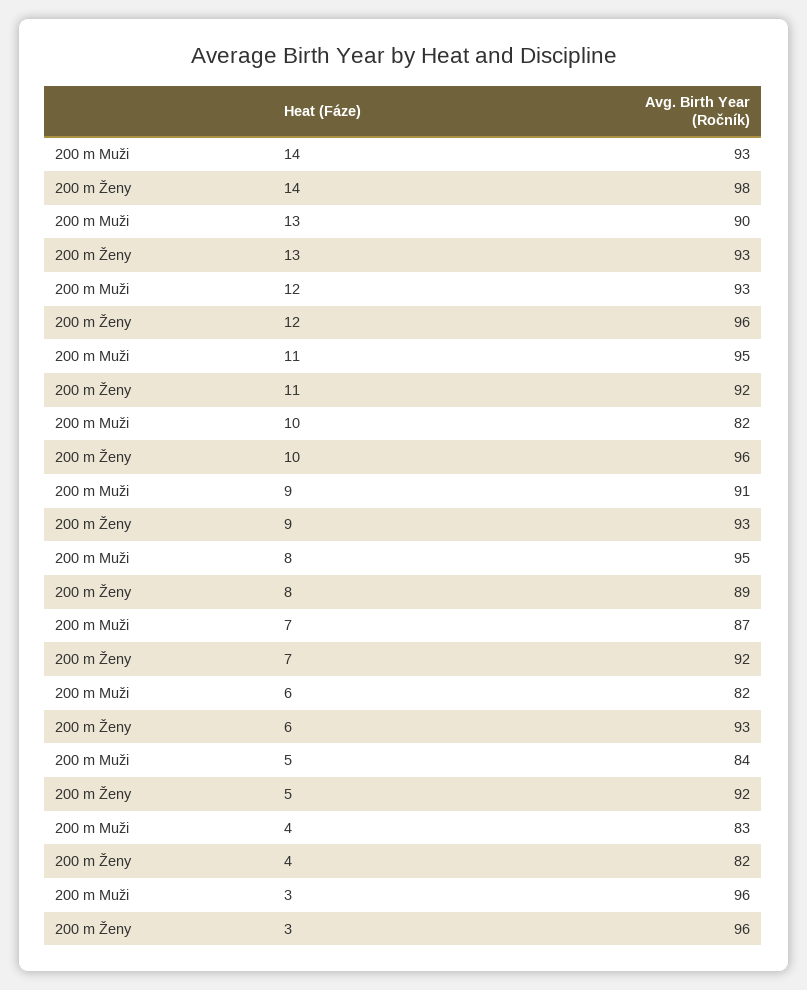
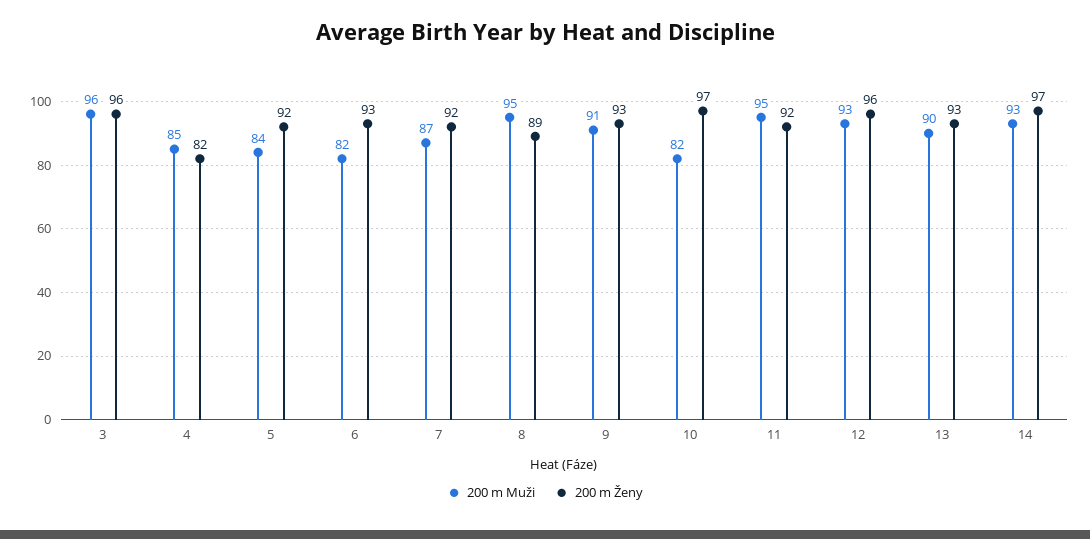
200 m Ženy, 14: 98 -> 97
200 m Ženy, 10: 96 -> 97
200 m Muži, 4: 83 -> 85

